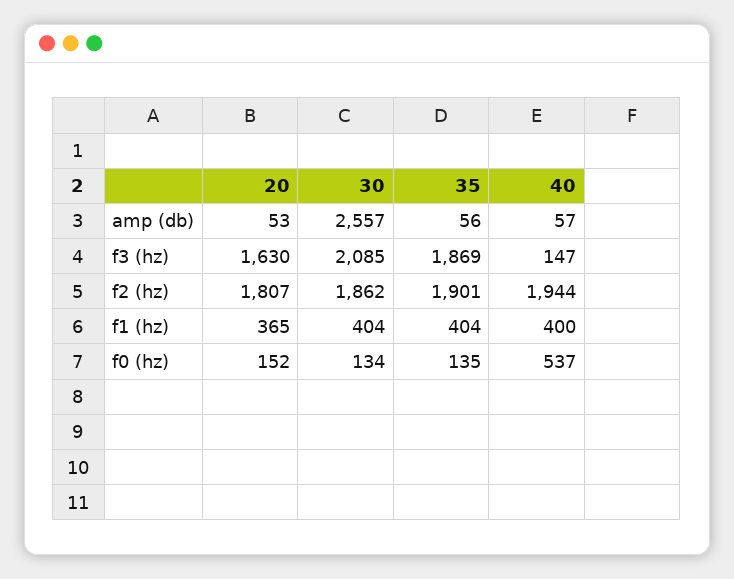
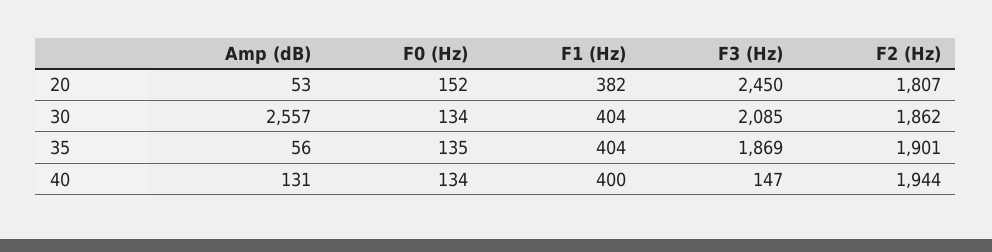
40, amp (db): 57 -> 131
20, f3 (hz): 1630 -> 2450
20, f1 (hz): 365 -> 382
40, f0 (hz): 537 -> 134

